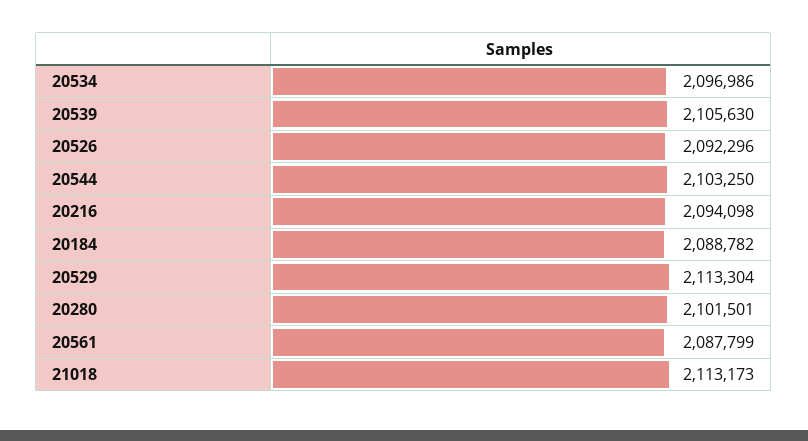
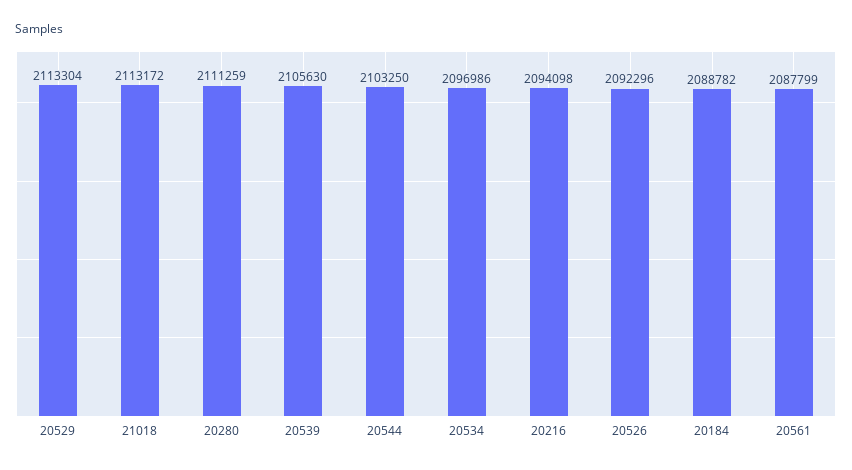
20280: 2101501 -> 2111259
21018: 2113173 -> 2113172

